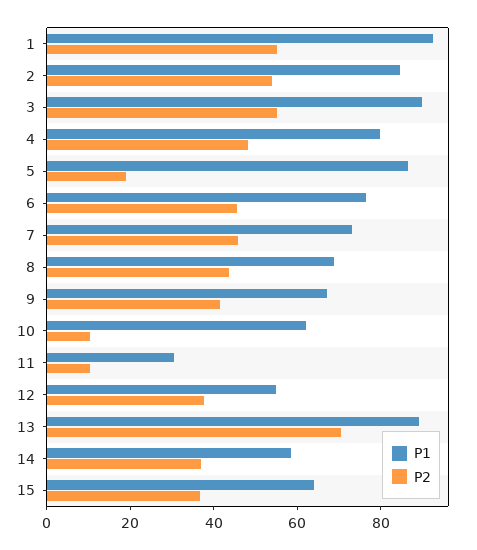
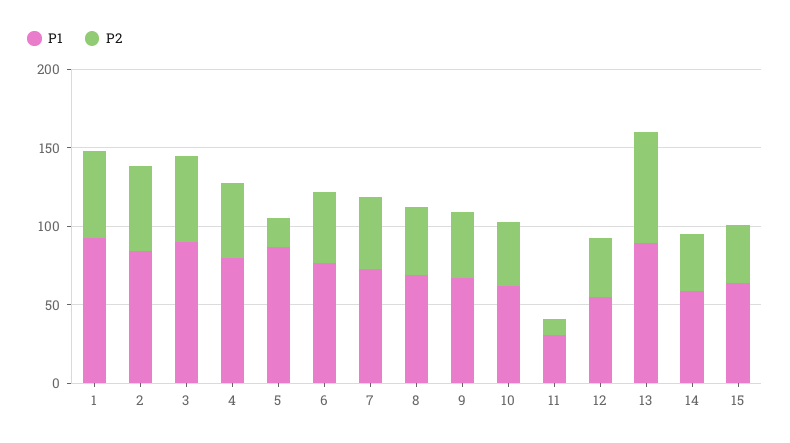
P2, 10: 10 -> 40

